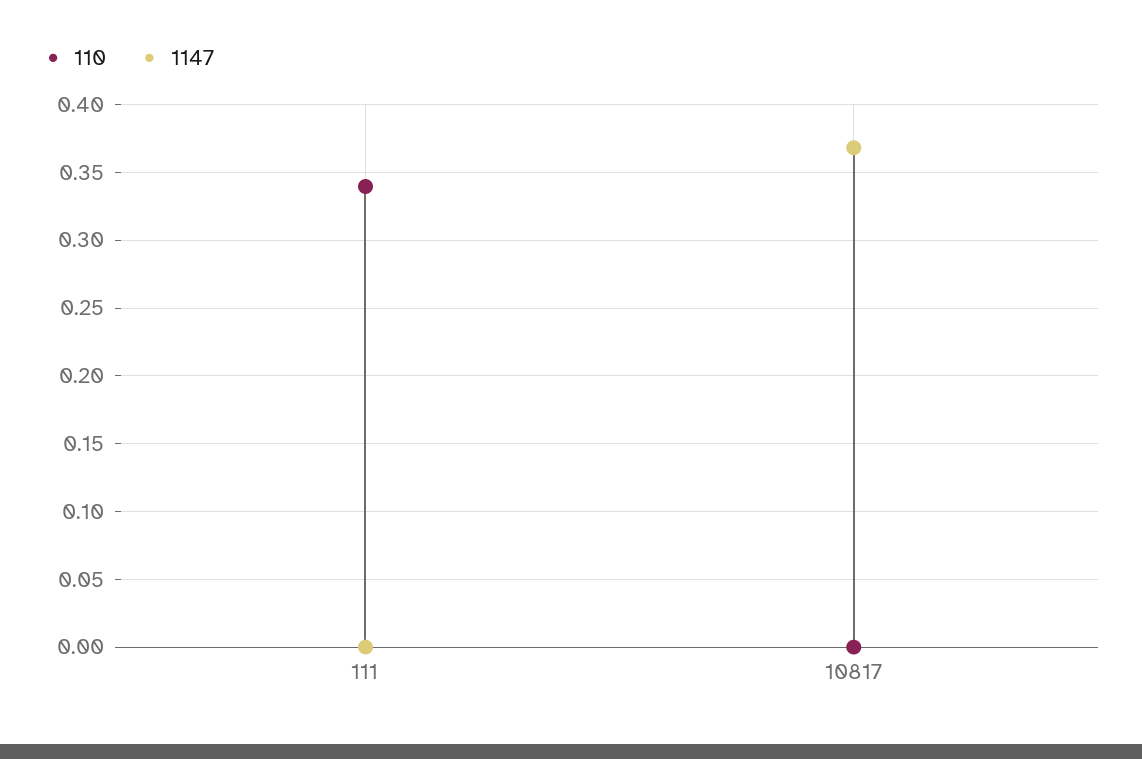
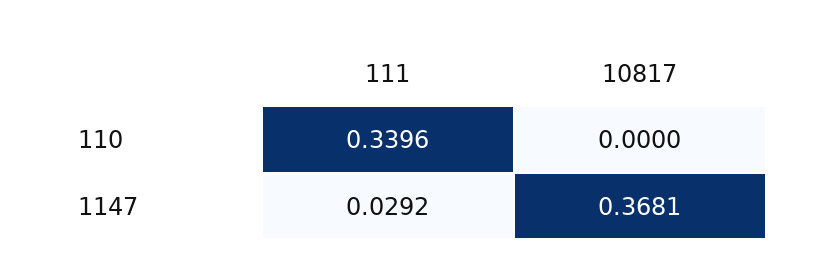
1147, 111: 0 -> 0.0292

